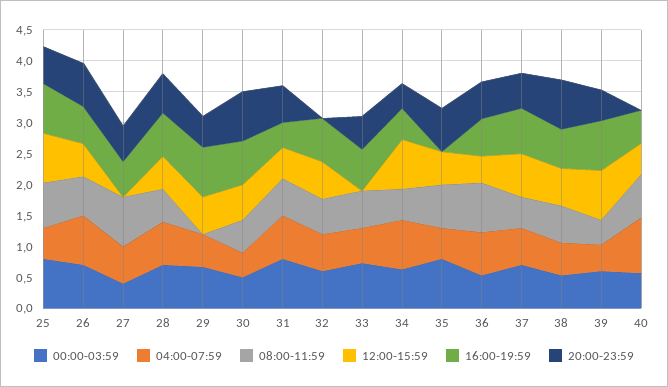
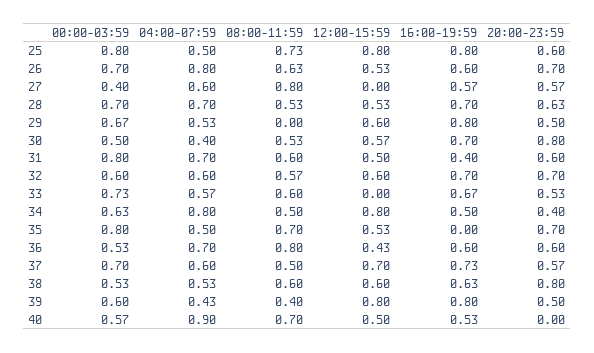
20:00-23:59, 32: 0 -> 0.7

